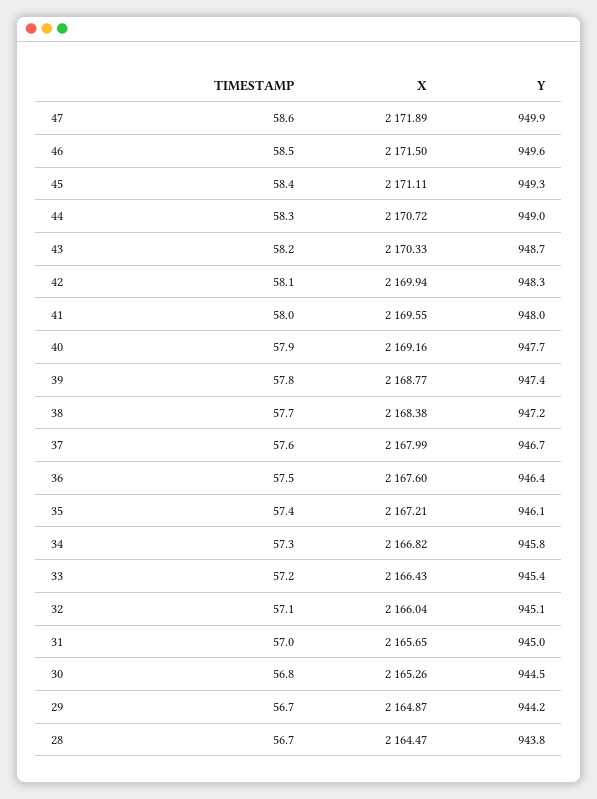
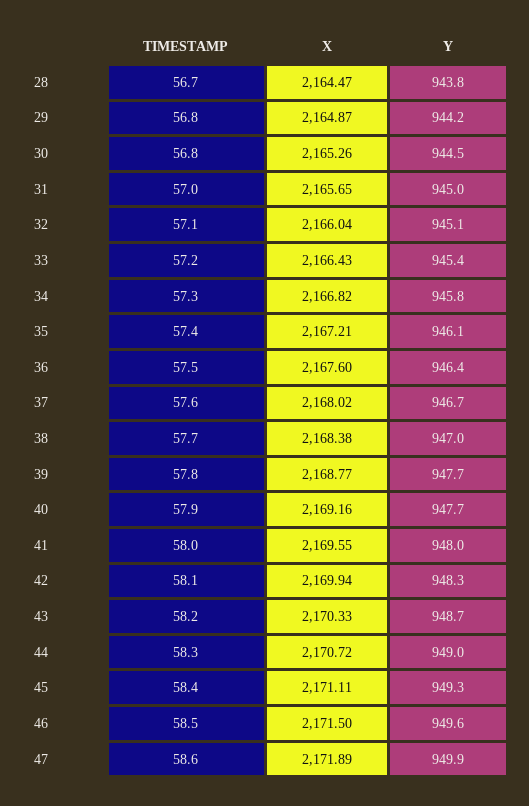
Y, 39: 947.4 -> 947.7
Y, 38: 947.2 -> 947
X, 37: 2167.99 -> 2168.02
TIMESTAMP, 29: 56.7 -> 56.8

